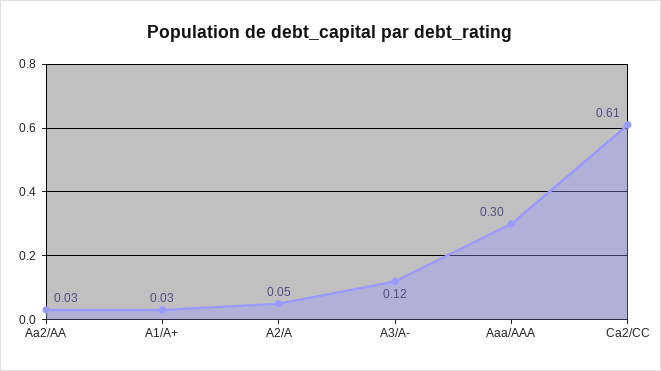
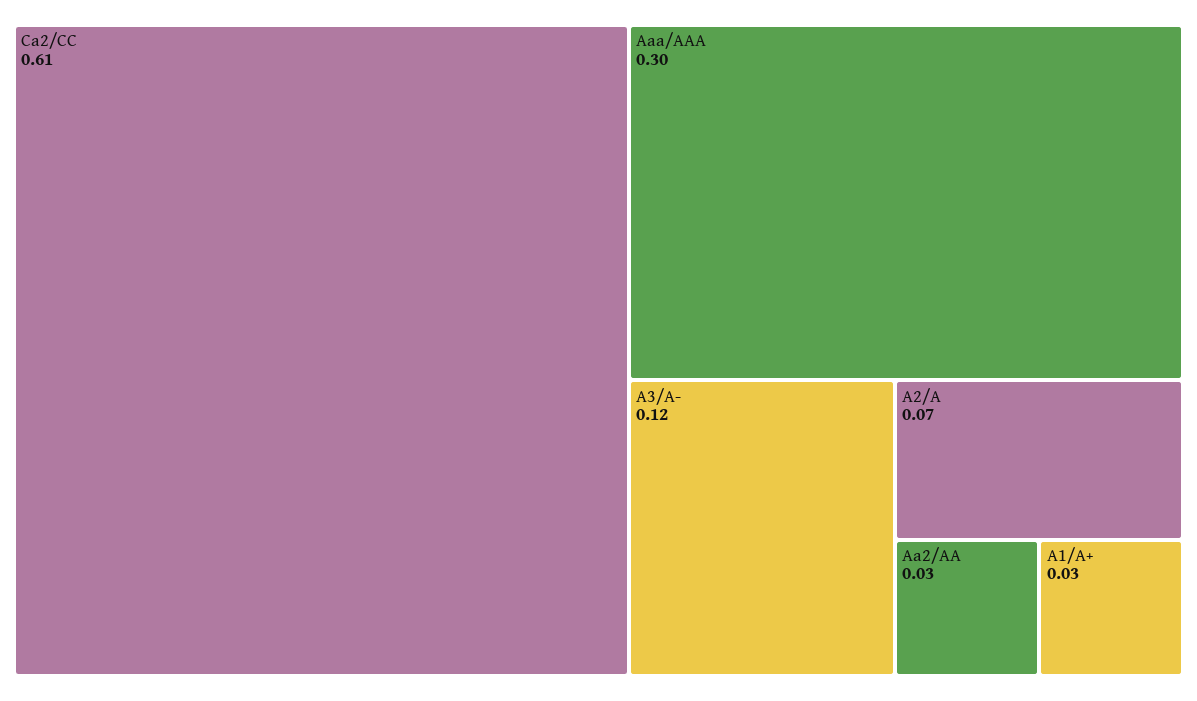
A2/A: 0.05 -> 0.07

